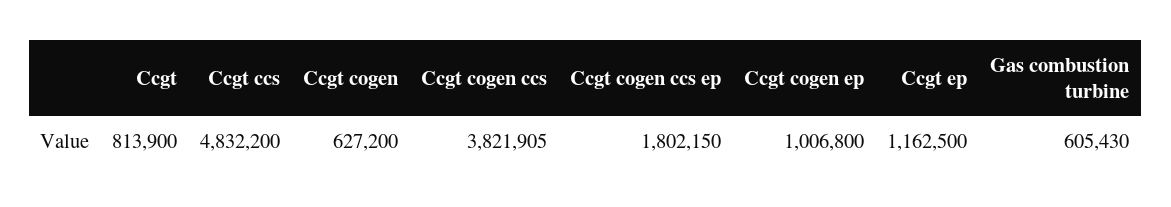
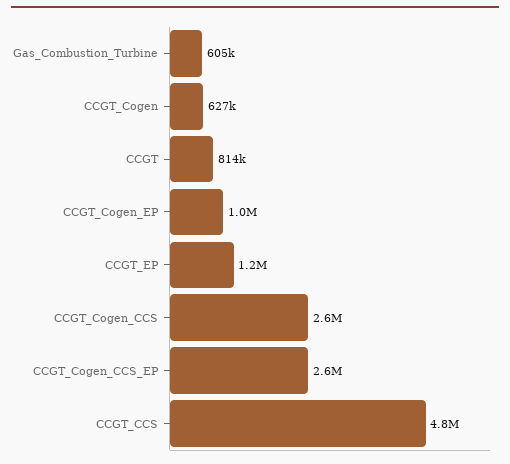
Ccgt cogen ccs: 3821905 -> 2600000
Ccgt cogen ccs ep: 1802150 -> 2600000

